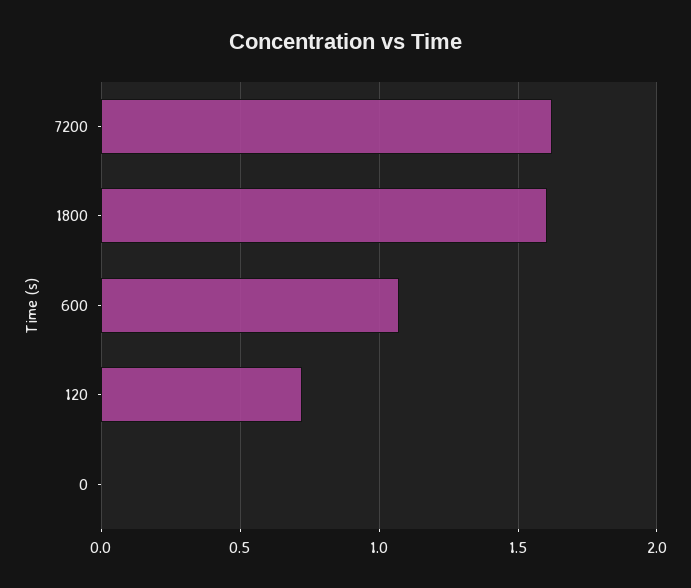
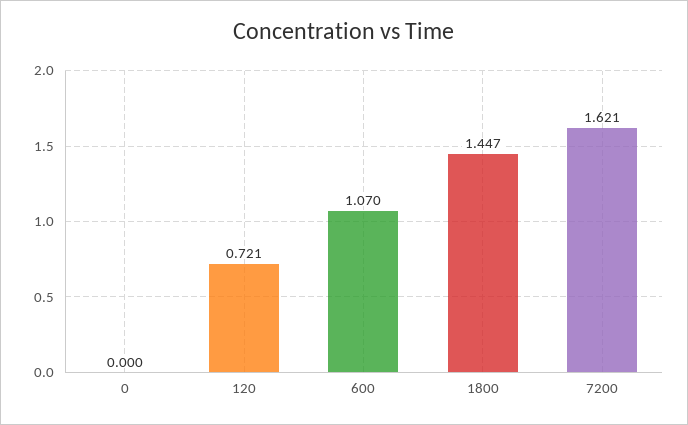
1800: 1.6 -> 1.447

